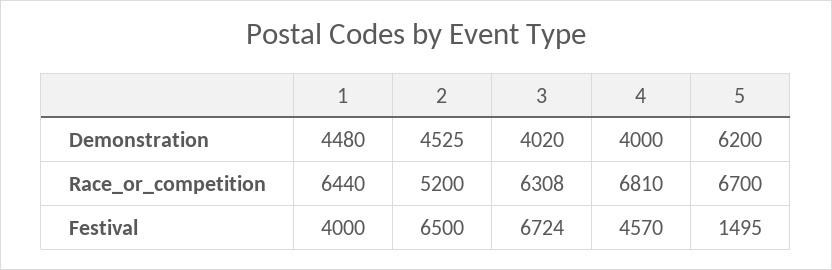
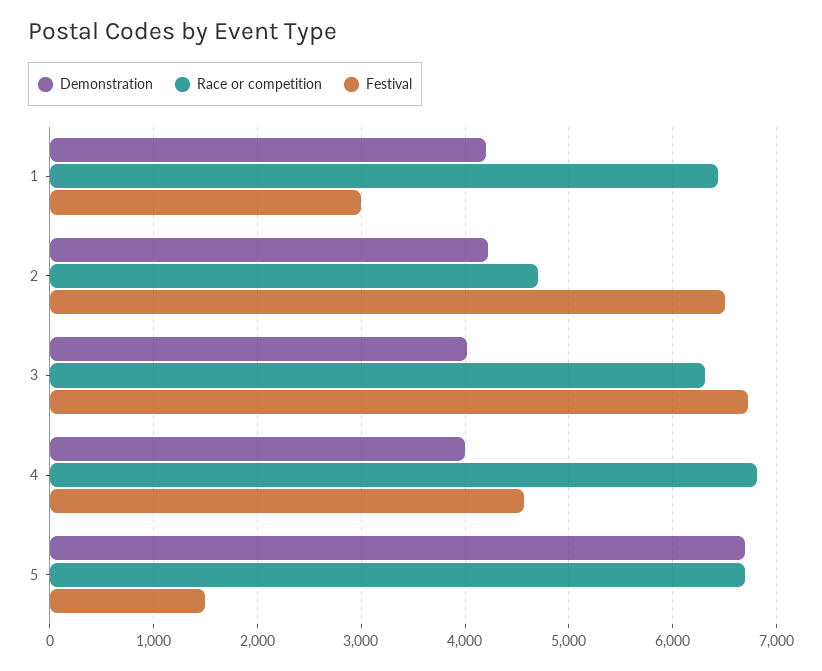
Demonstration, 1: 4480 -> 4200
Demonstration, 2: 4525 -> 4200
Demonstration, 5: 6200 -> 6700
Race_or_competition, 2: 5200 -> 4700
Festival, 1: 4000 -> 3000

